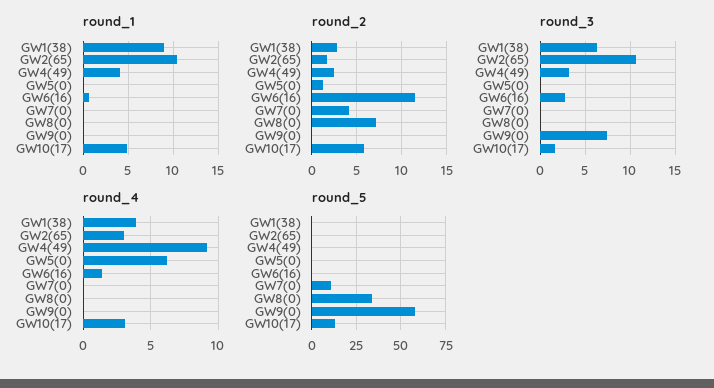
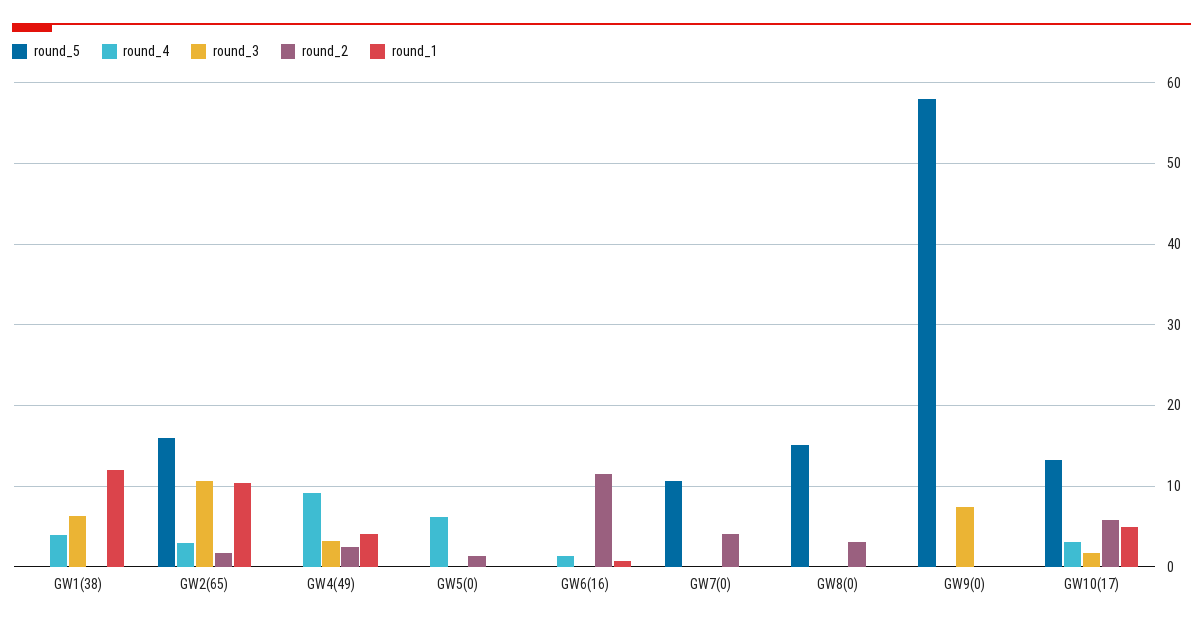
round_1, GW1(38): 9 -> 12
round_2, GW1(38): 3 -> 0
round_2, GW8(0): 7 -> 3
round_3, GW6(16): 3 -> 0
round_5, GW2(65): 0 -> 16
round_5, GW8(0): 35 -> 15

